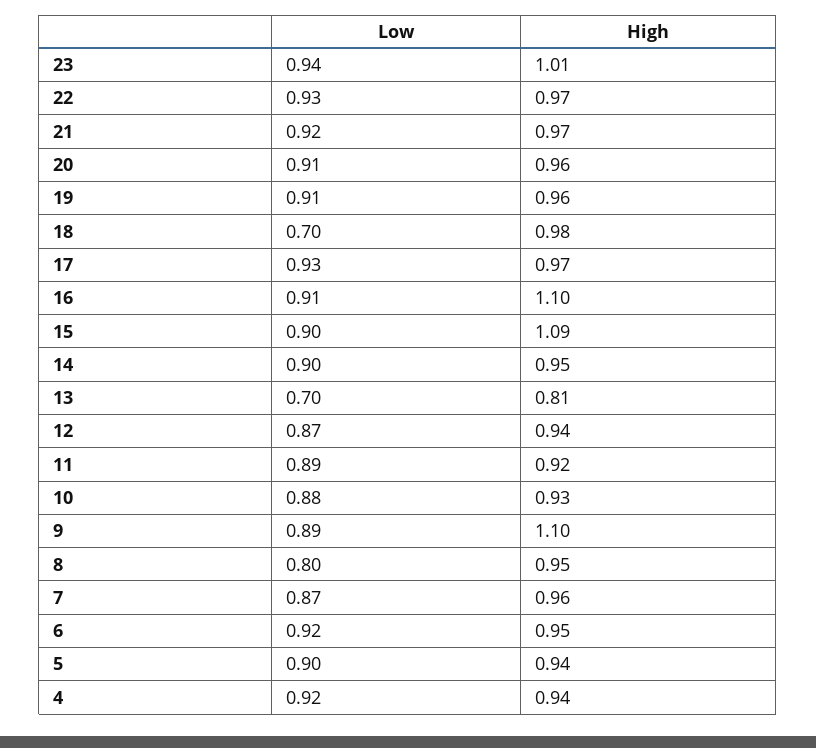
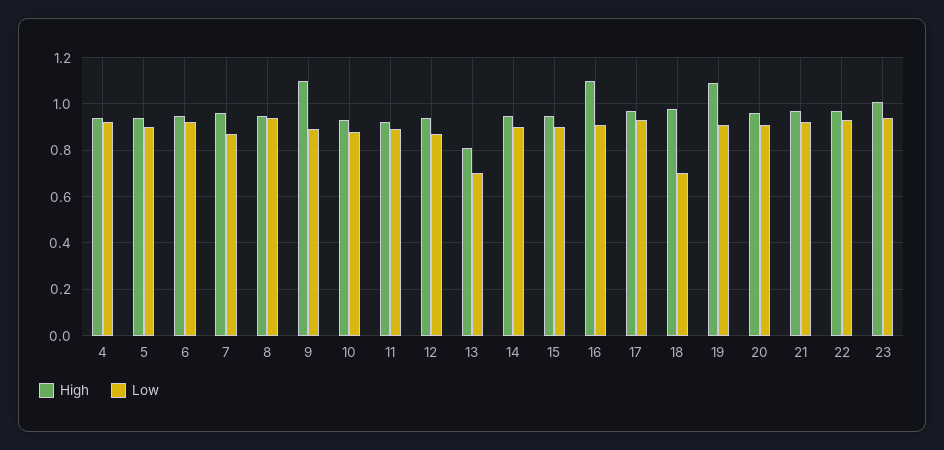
High, 19: 0.96 -> 1.1
High, 15: 1.09 -> 0.95
Low, 8: 0.8 -> 0.95

